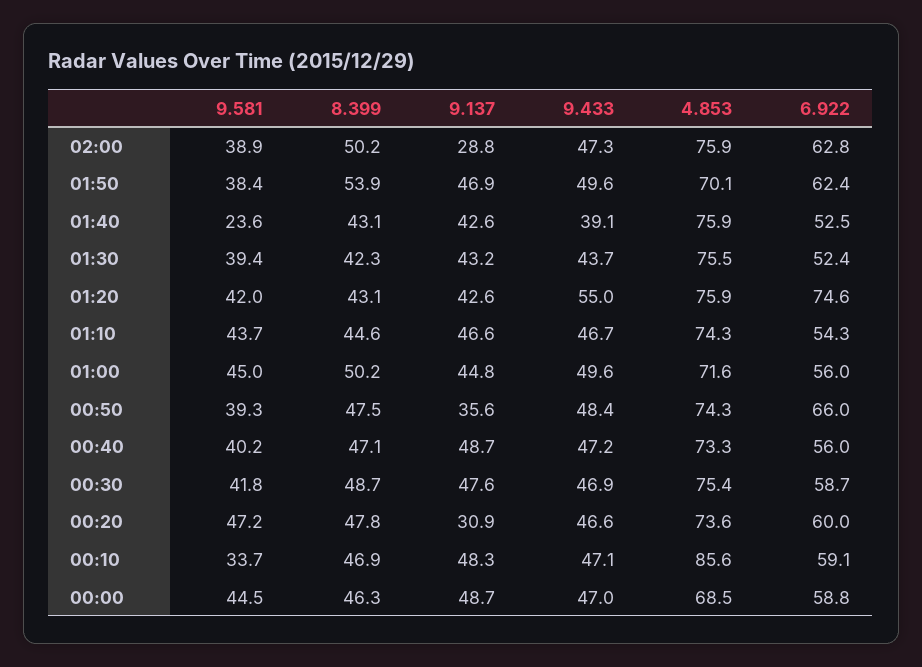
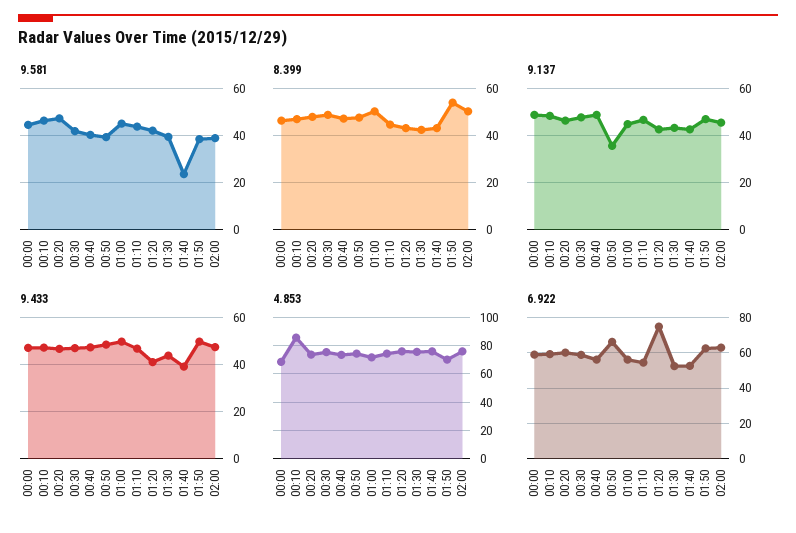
9.137, 02:00: 28.8 -> 45
9.433, 01:20: 55 -> 40
9.137, 00:20: 30.9 -> 45
9.581, 00:10: 33.7 -> 45

